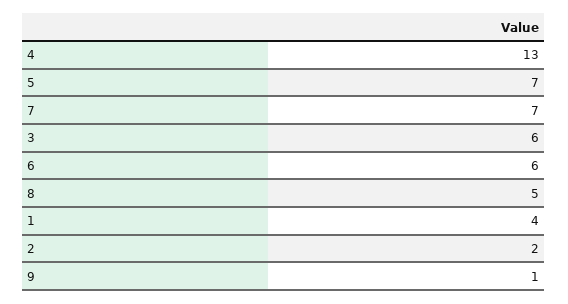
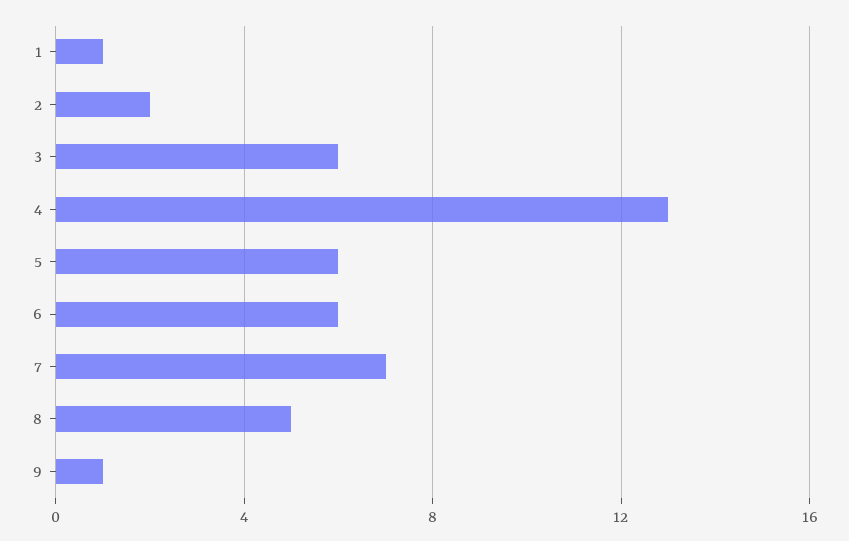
5: 7 -> 6
1: 4 -> 1

